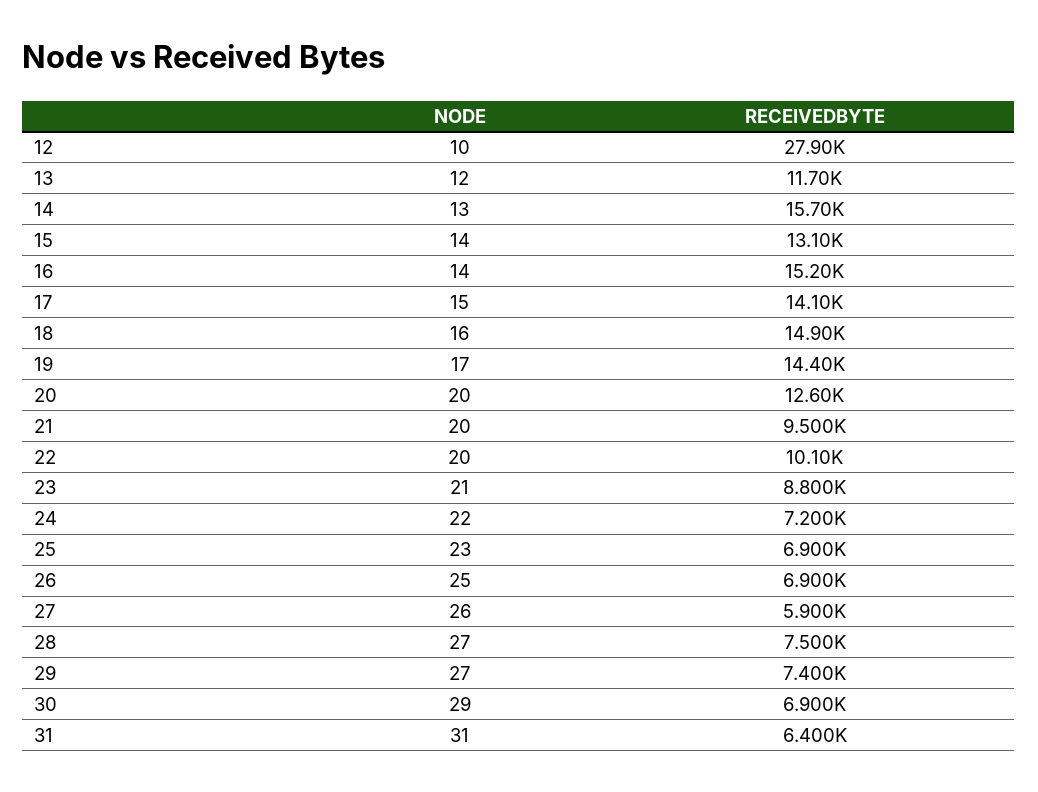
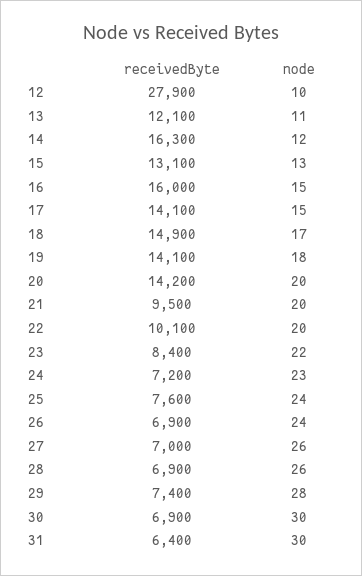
NODE, 13: 12 -> 11
RECEIVEDBYTE, 13: 11700 -> 12100
NODE, 14: 13 -> 12
RECEIVEDBYTE, 14: 15700 -> 16300
NODE, 15: 14 -> 13
NODE, 16: 14 -> 15
RECEIVEDBYTE, 16: 15200 -> 16000
NODE, 18: 16 -> 17
NODE, 19: 17 -> 18
RECEIVEDBYTE, 19: 14400 -> 14100
RECEIVEDBYTE, 20: 12600 -> 14200
NODE, 23: 21 -> 22
RECEIVEDBYTE, 23: 8800 -> 8400
NODE, 24: 22 -> 23
NODE, 25: 23 -> 24
RECEIVEDBYTE, 25: 6900 -> 7600
NODE, 26: 25 -> 24
RECEIVEDBYTE, 27: 5900 -> 7000
NODE, 28: 27 -> 26
RECEIVEDBYTE, 28: 7500 -> 6900
NODE, 29: 27 -> 28
NODE, 30: 29 -> 30
NODE, 31: 31 -> 30

